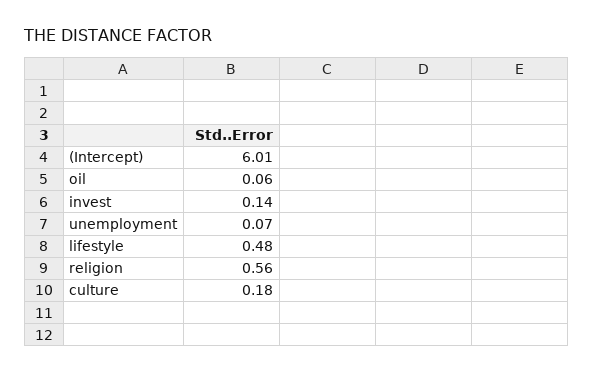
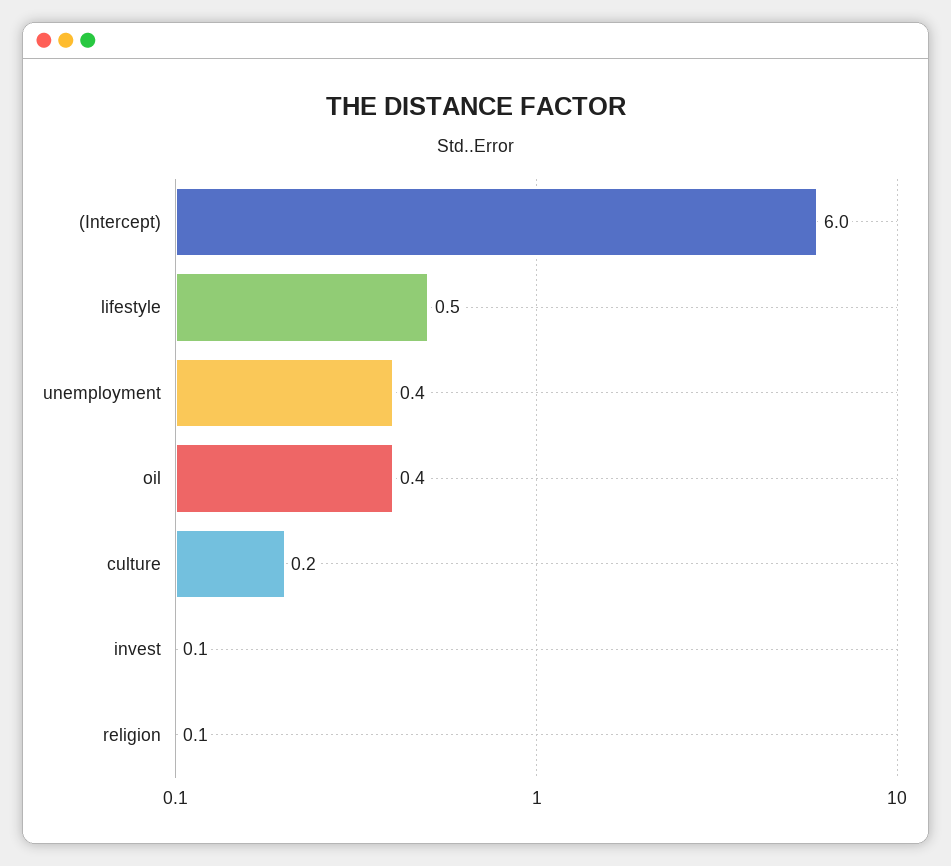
oil: 0.06 -> 0.4
unemployment: 0.07 -> 0.4
religion: 0.56 -> 0.1

